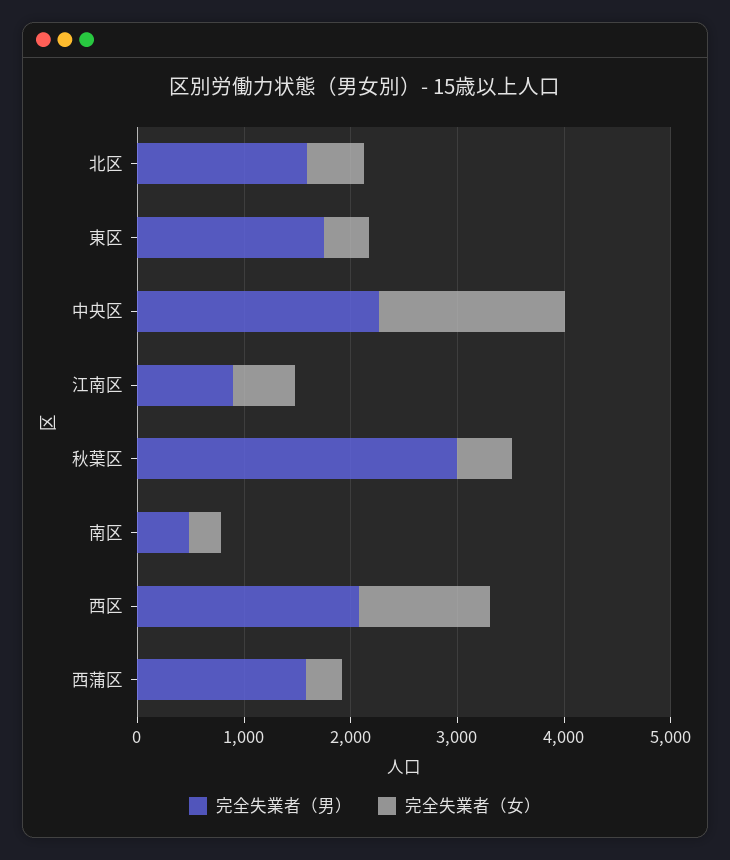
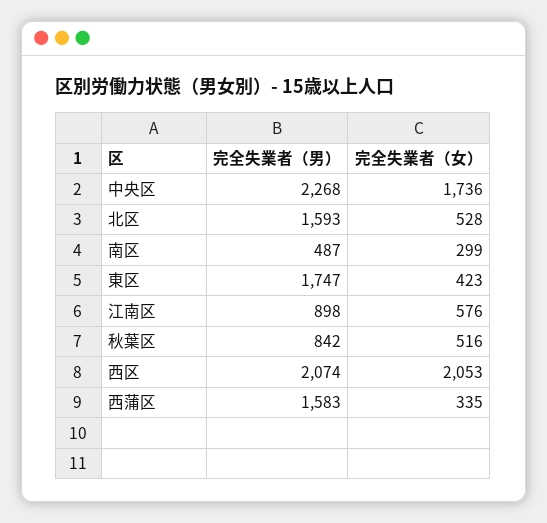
完全失業者（男）, 秋葉区: 3000 -> 842
完全失業者（女）, 西区: 1200 -> 2053

